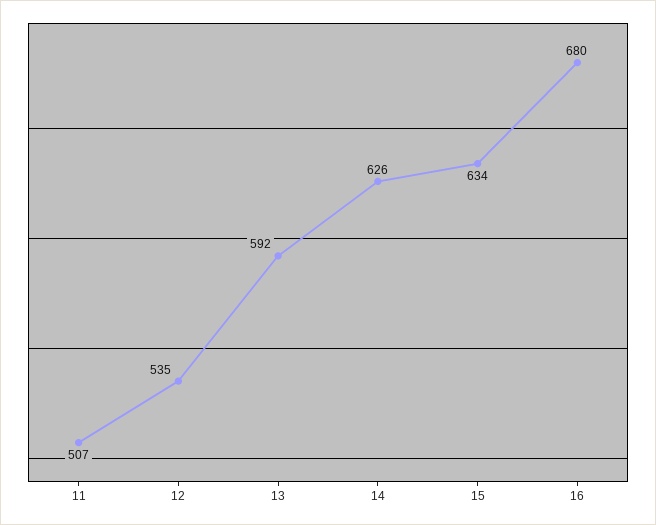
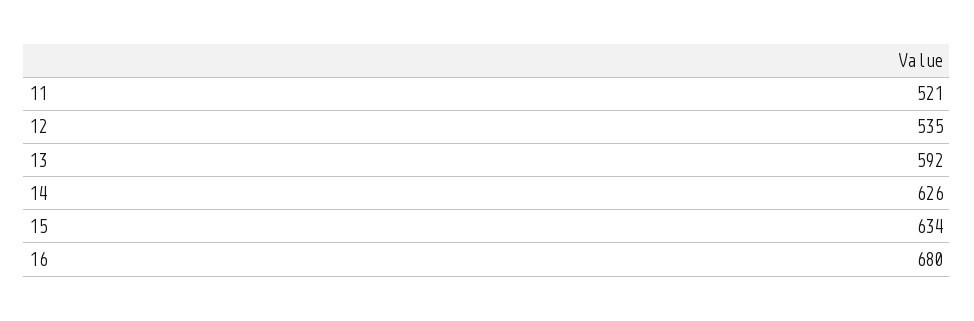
11: 507 -> 521

